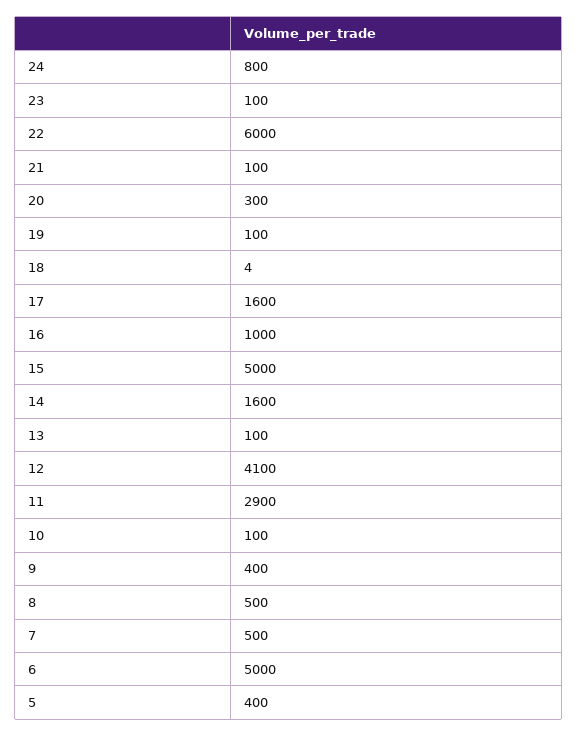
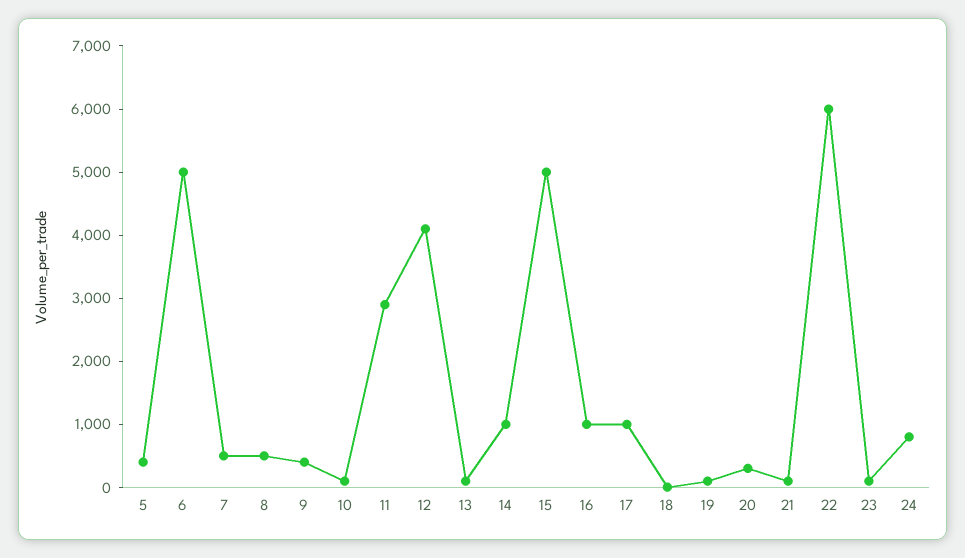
17: 1600 -> 1000
14: 1600 -> 1000

